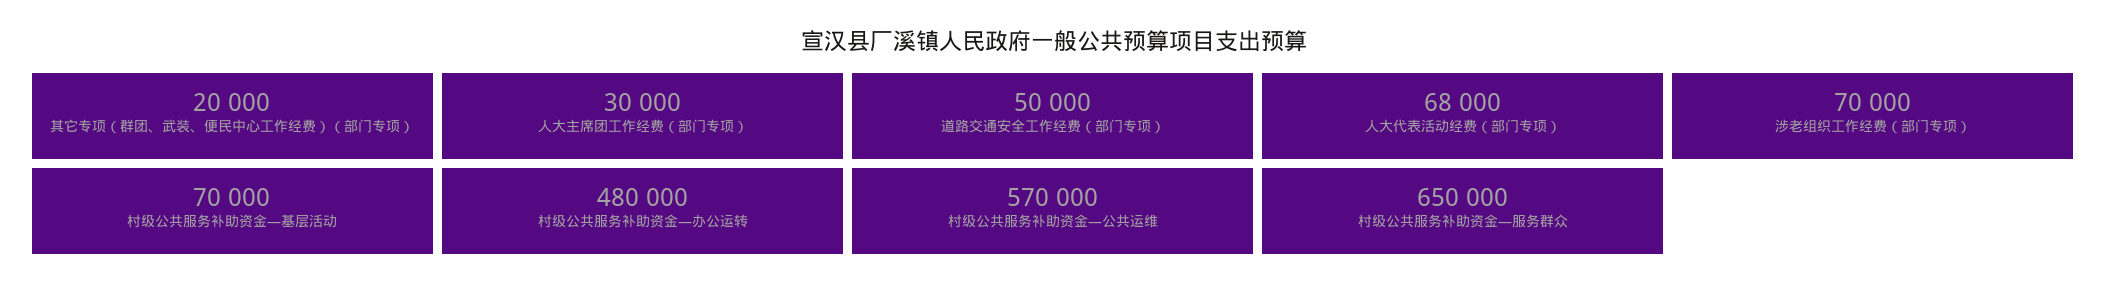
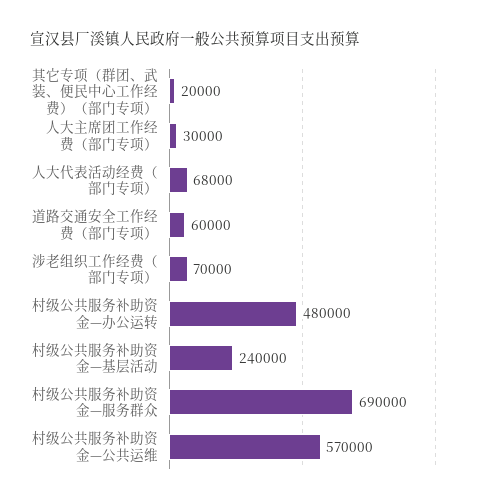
道路交通安全工作经费（部门专项）: 50000 -> 60000
村级公共服务补助资金—基层活动: 70000 -> 240000
村级公共服务补助资金—服务群众: 650000 -> 690000

